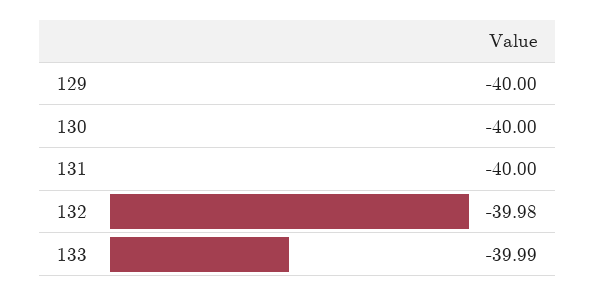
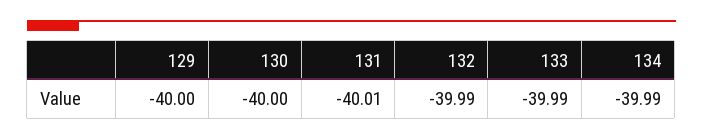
131: -40 -> -40.01
132: -39.98 -> -39.99
134: none -> -39.99

